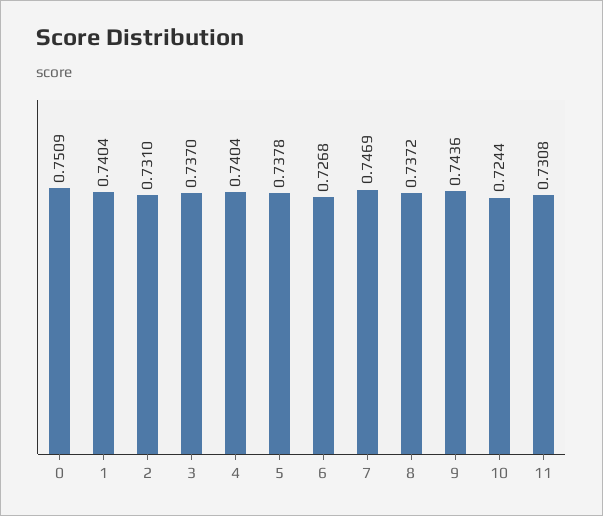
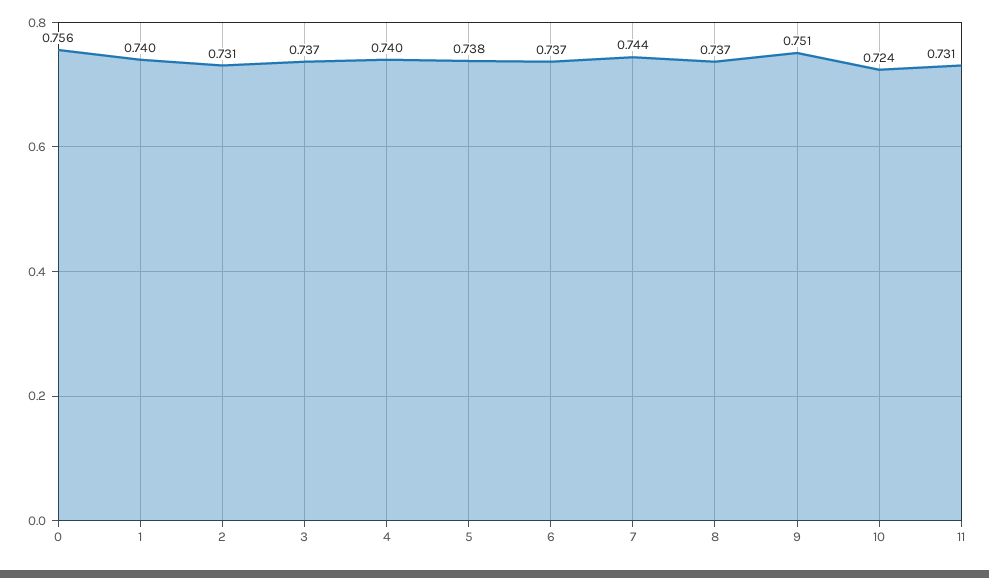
0: 0.7509 -> 0.756
6: 0.7268 -> 0.737
7: 0.7469 -> 0.744
9: 0.7436 -> 0.751

